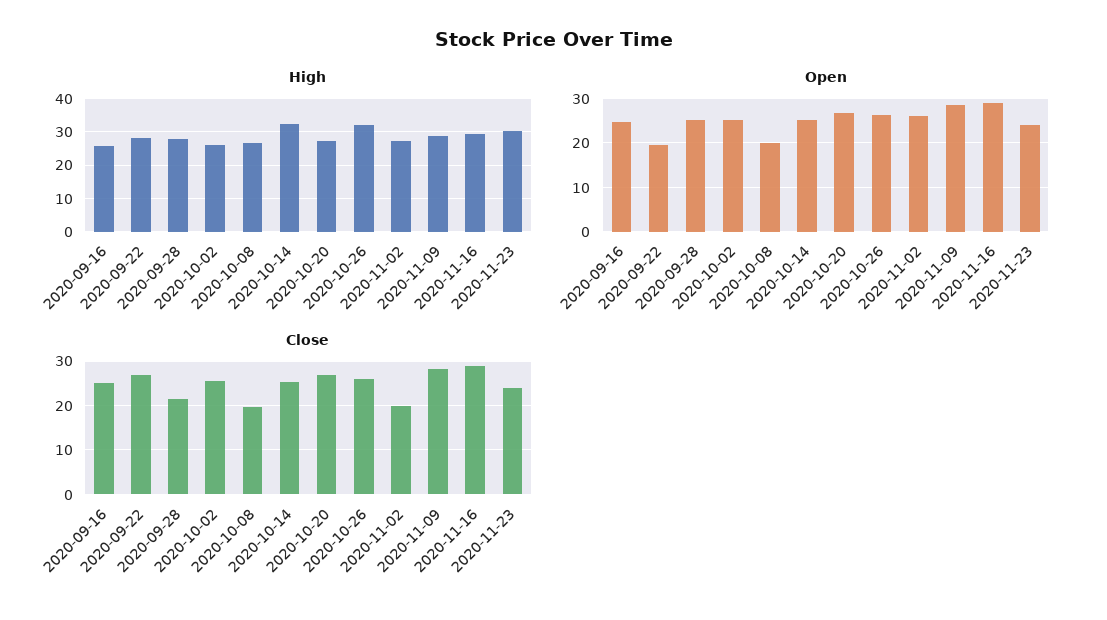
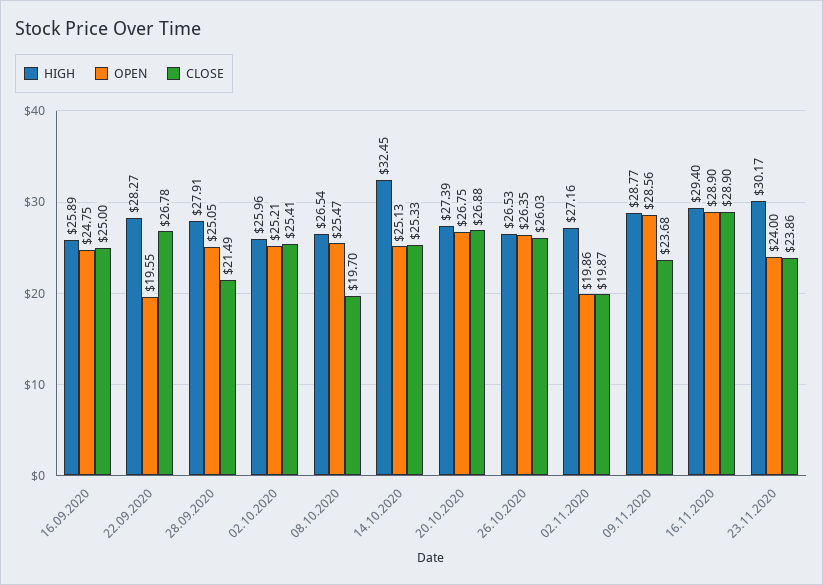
High, 2020-10-26: 32 -> 26.53
Open, 2020-10-08: 20 -> 25.47
Open, 2020-11-02: 26 -> 19.86
Close, 2020-11-09: 28 -> 23.68

